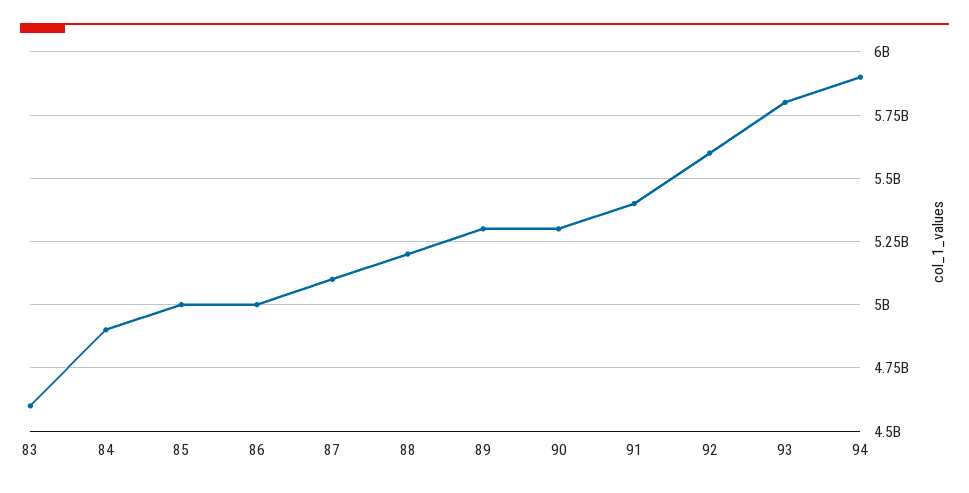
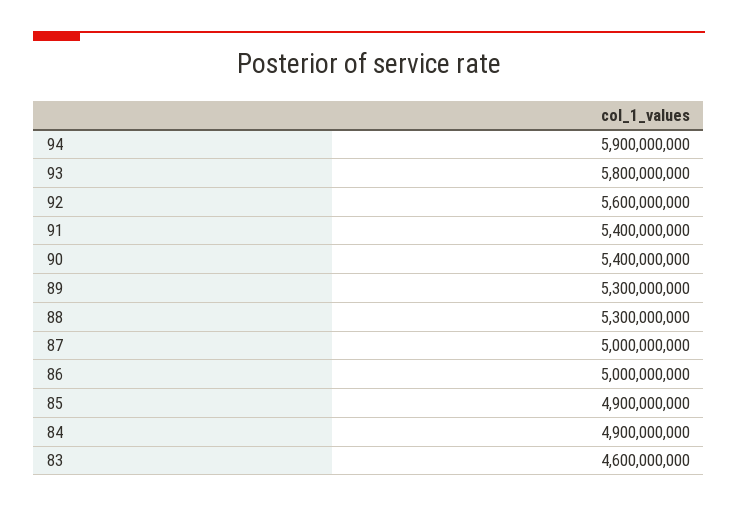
85: 5000000000 -> 4900000000
87: 5100000000 -> 5000000000
88: 5200000000 -> 5300000000
90: 5300000000 -> 5400000000

